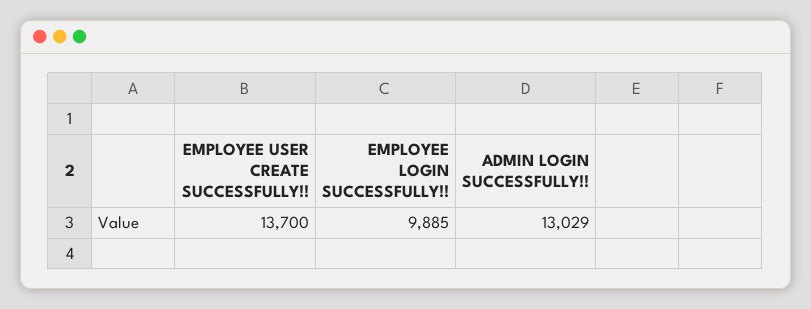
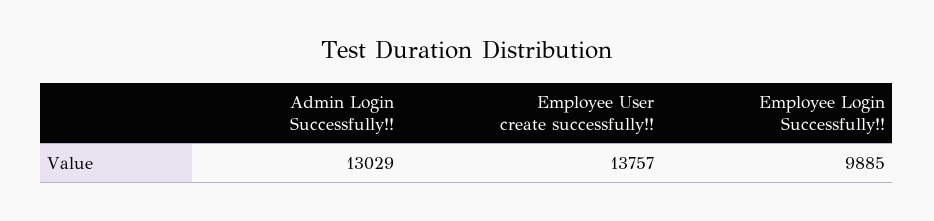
EMPLOYEE USER CREATE SUCCESSFULLY!!: 13700 -> 13757

